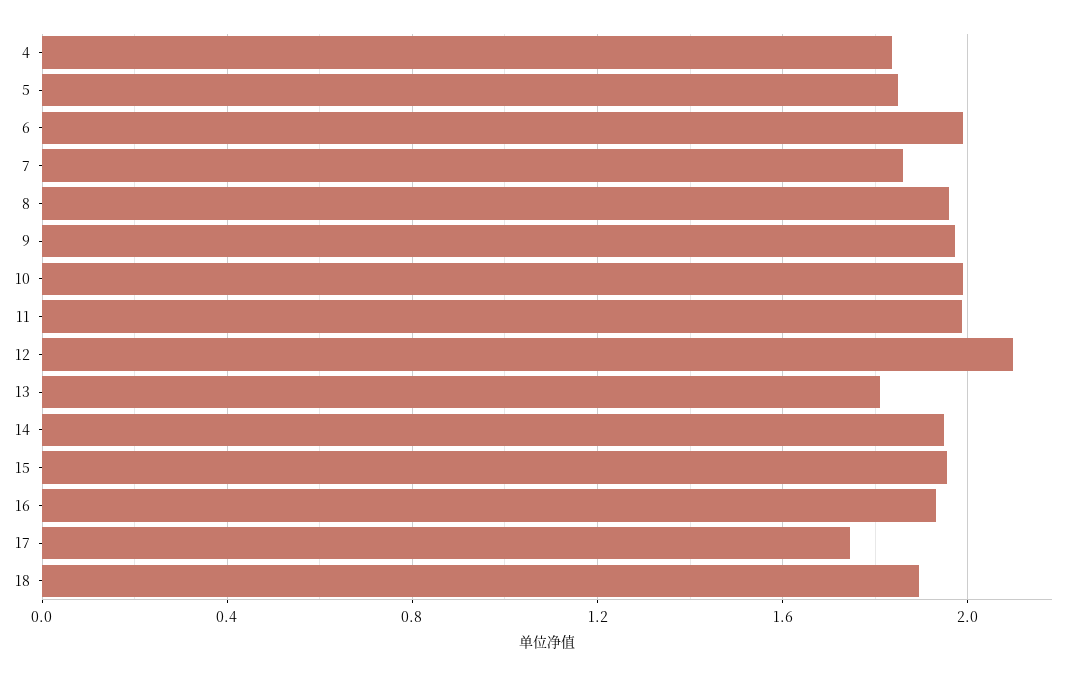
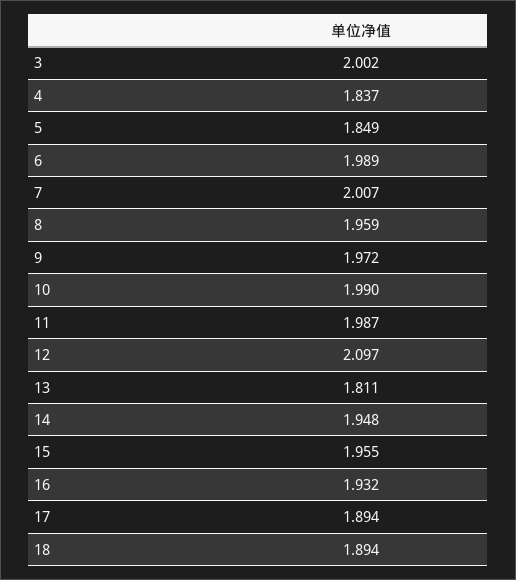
7: 1.85 -> 2.007
17: 1.75 -> 1.894
3: none -> 2.002

